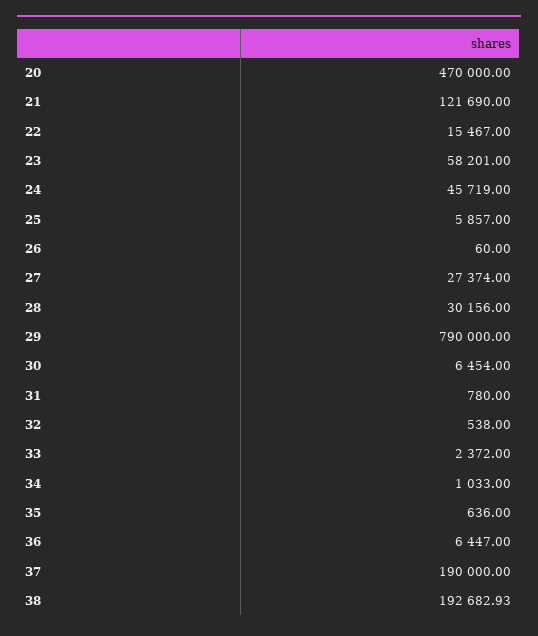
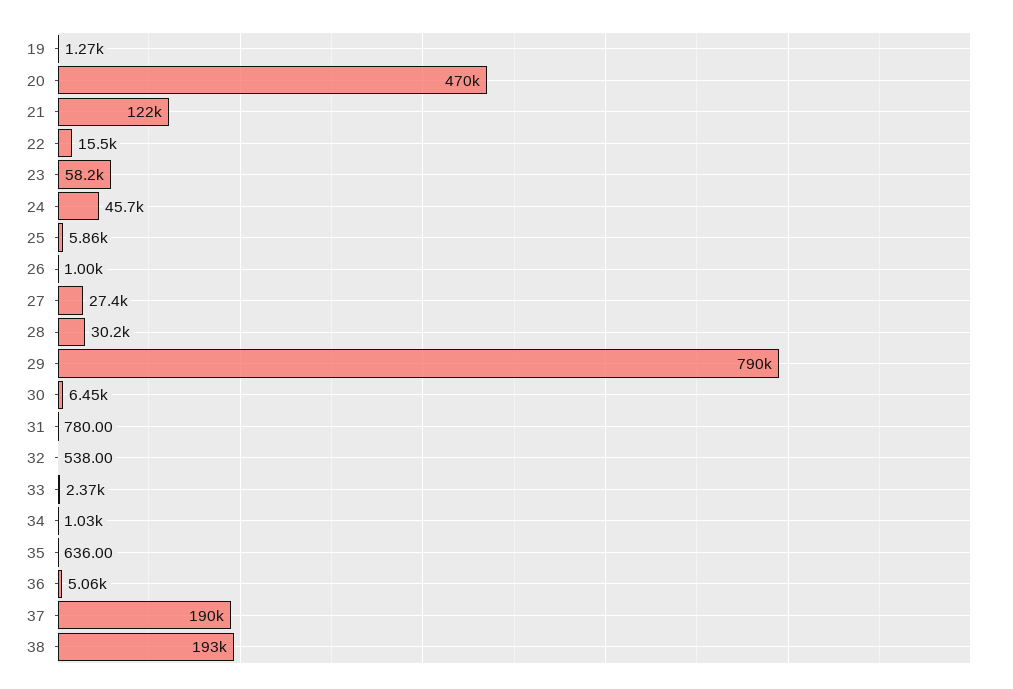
26: 60 -> 1000
36: 6447 -> 5060
19: none -> 1270

